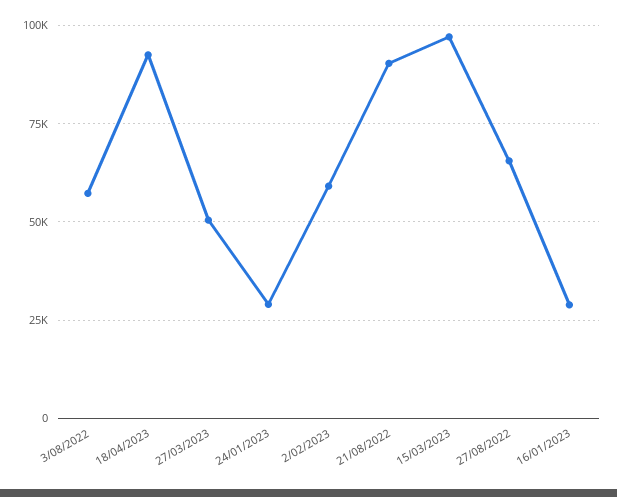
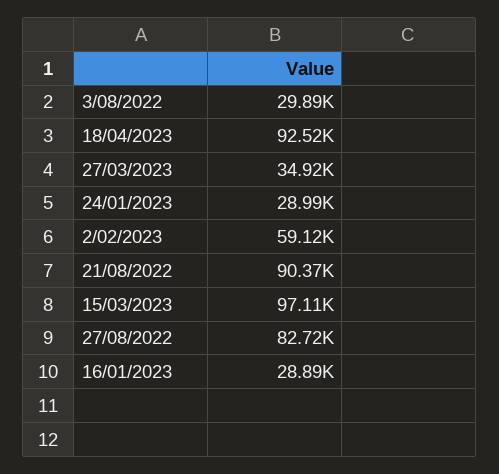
3/08/2022: 57500 -> 29890
27/03/2023: 50000 -> 34920
27/08/2022: 65000 -> 82720

